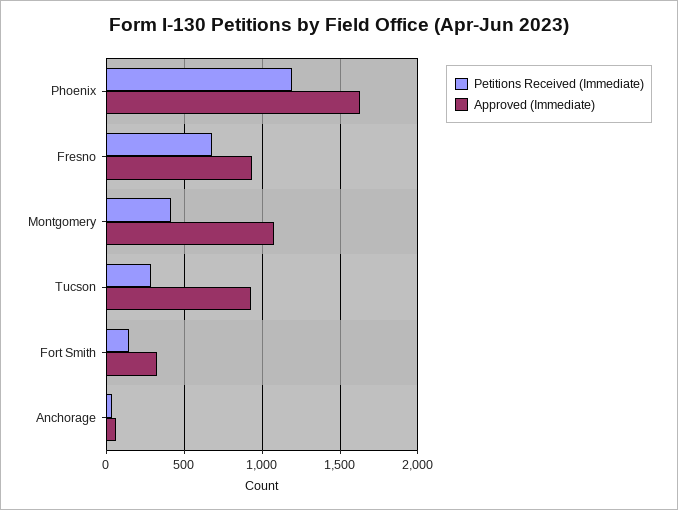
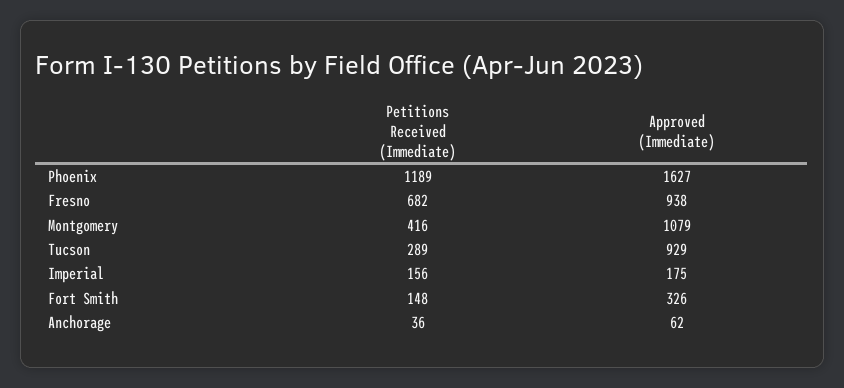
Petitions Received (Immediate), Imperial: none -> 156
Approved (Immediate), Imperial: none -> 175

